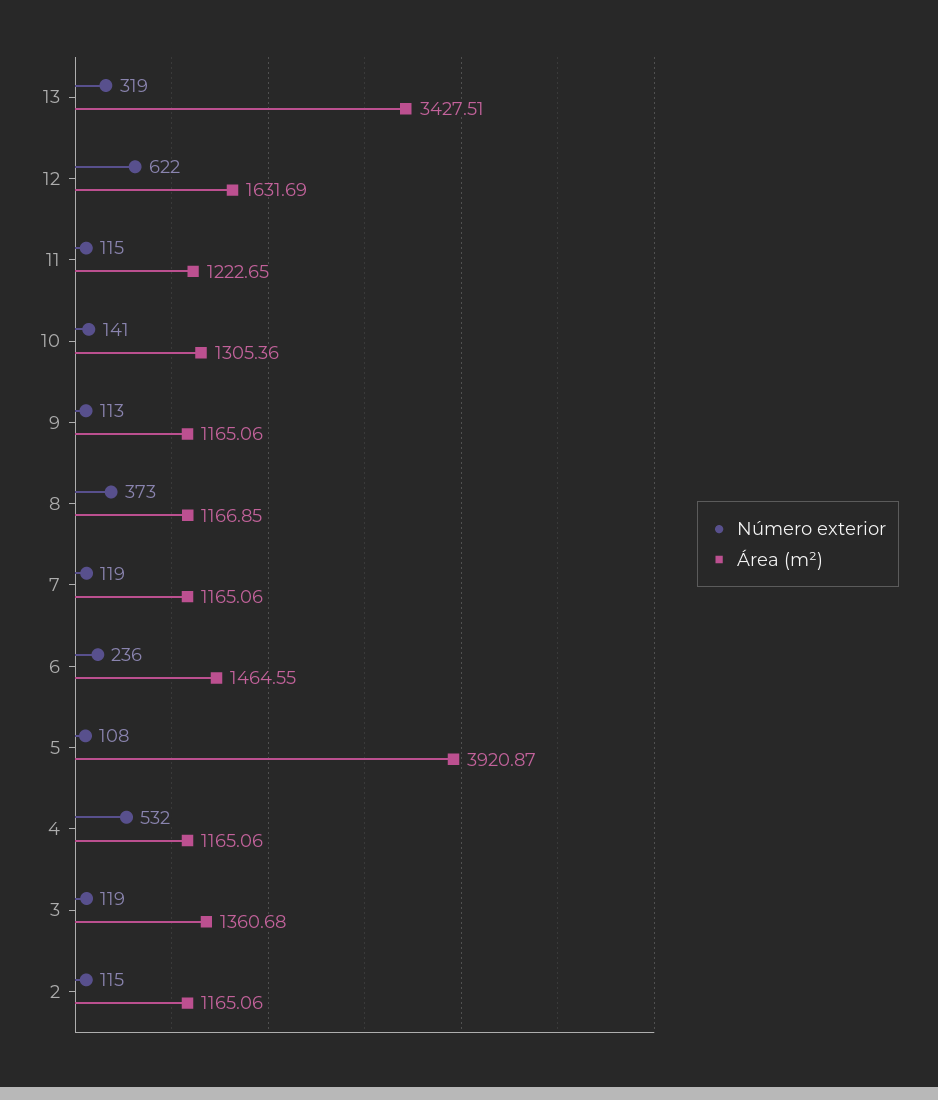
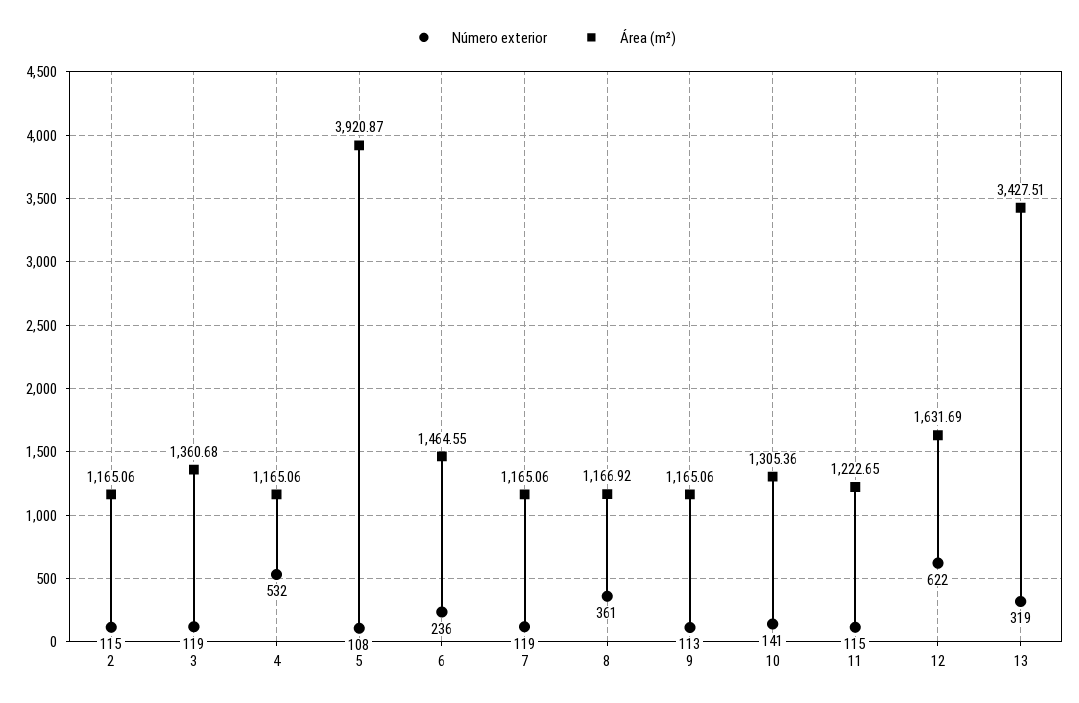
Número exterior, 8: 373 -> 361
Área (m²), 8: 1166.85 -> 1166.92

